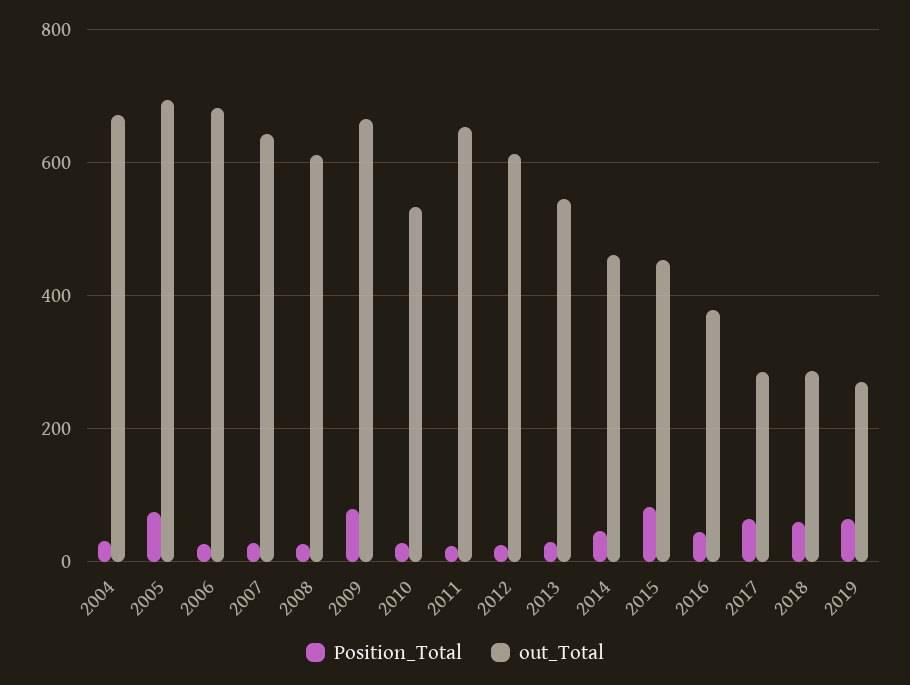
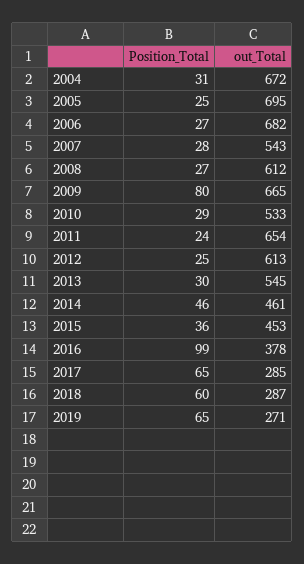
Position_Total, 2005: 80 -> 25
out_Total, 2007: 640 -> 543
Position_Total, 2015: 80 -> 36
Position_Total, 2016: 40 -> 99

